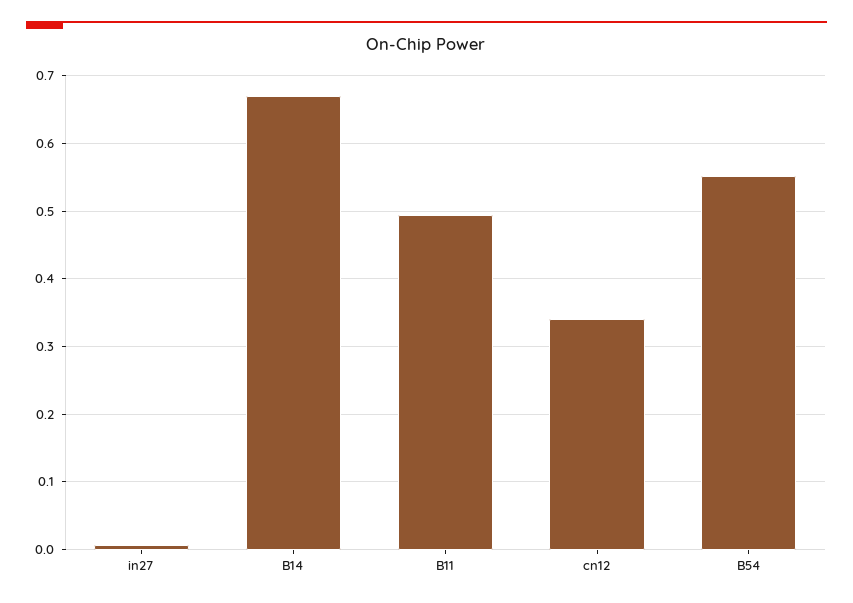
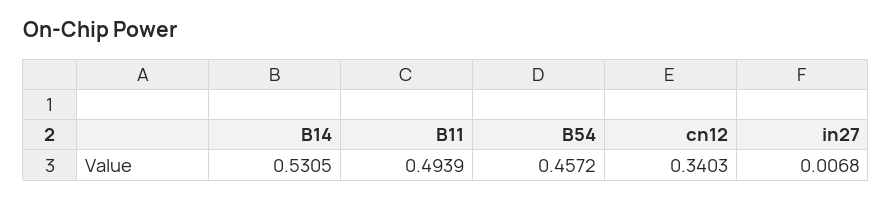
B14: 0.67 -> 0.5305
B54: 0.55 -> 0.4572

